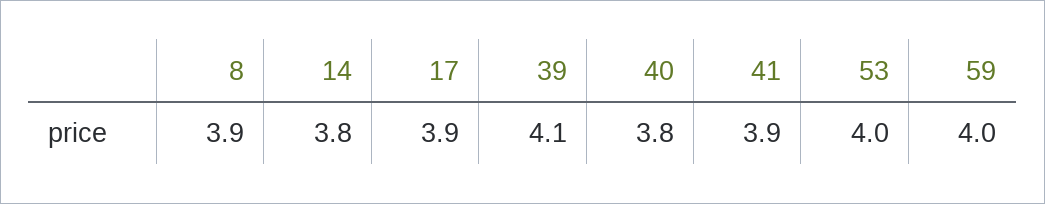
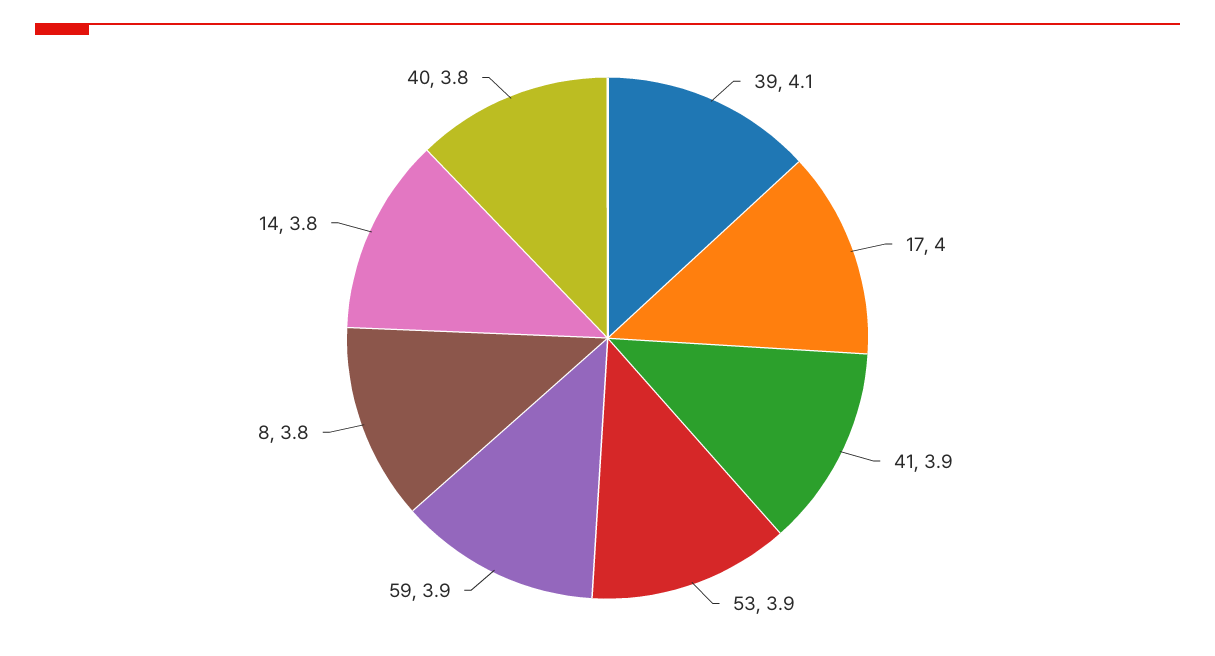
8: 3.9 -> 3.8
17: 3.9 -> 4
53: 4 -> 3.9
59: 4 -> 3.9

